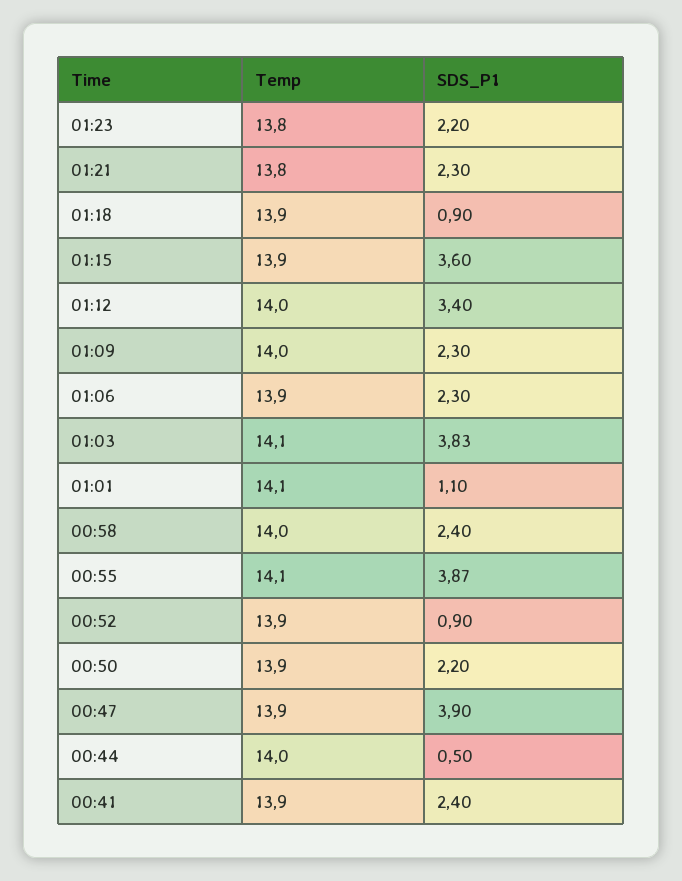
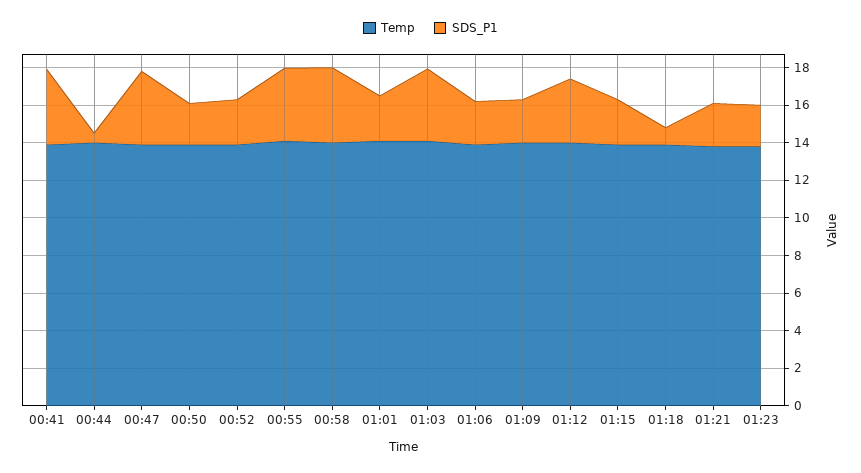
SDS_P1, 01:15: 3.6 -> 2.5
SDS_P1, 01:01: 1.1 -> 2.5
SDS_P1, 00:58: 2.4 -> 4
SDS_P1, 00:52: 0.9 -> 2.5
SDS_P1, 00:41: 2.4 -> 4

